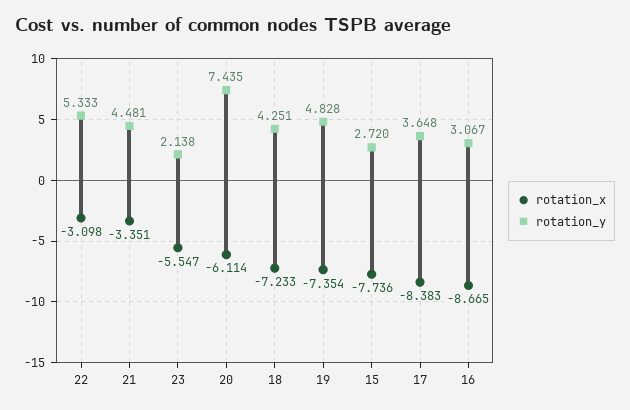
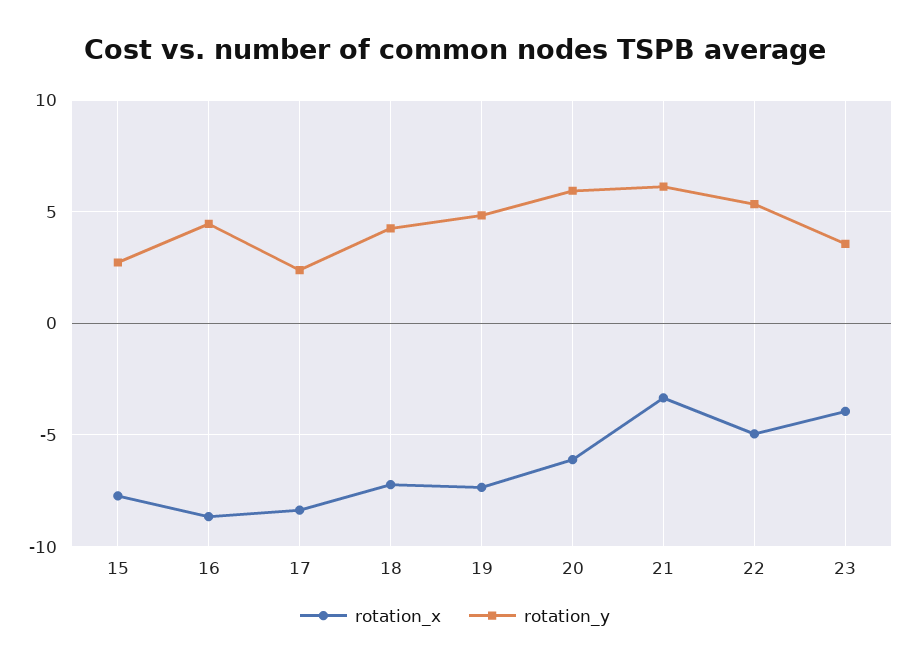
rotation_x, 22: -3.098 -> -5
rotation_y, 21: 4.481 -> 6
rotation_x, 23: -5.547 -> -4
rotation_y, 23: 2.138 -> 3.5
rotation_y, 20: 7.435 -> 6
rotation_y, 17: 3.648 -> 2.5
rotation_y, 16: 3.067 -> 4.5

